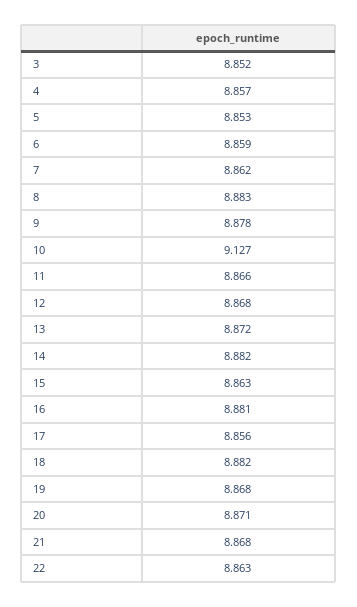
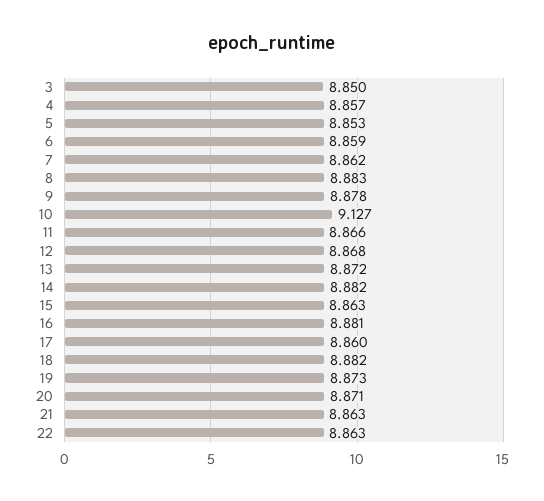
3: 8.852 -> 8.85
17: 8.856 -> 8.86
19: 8.868 -> 8.873
21: 8.868 -> 8.863

